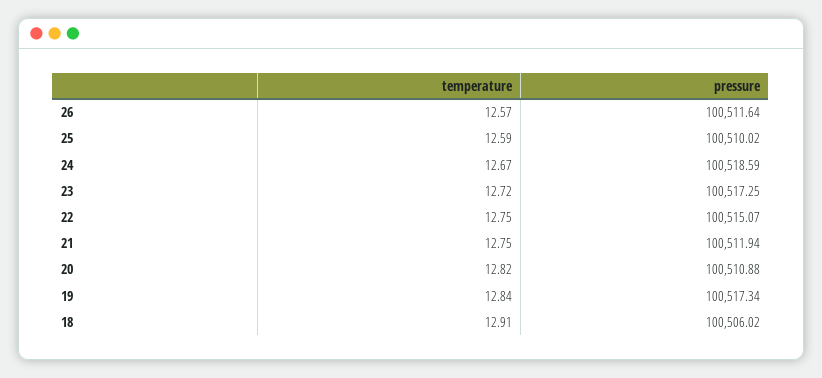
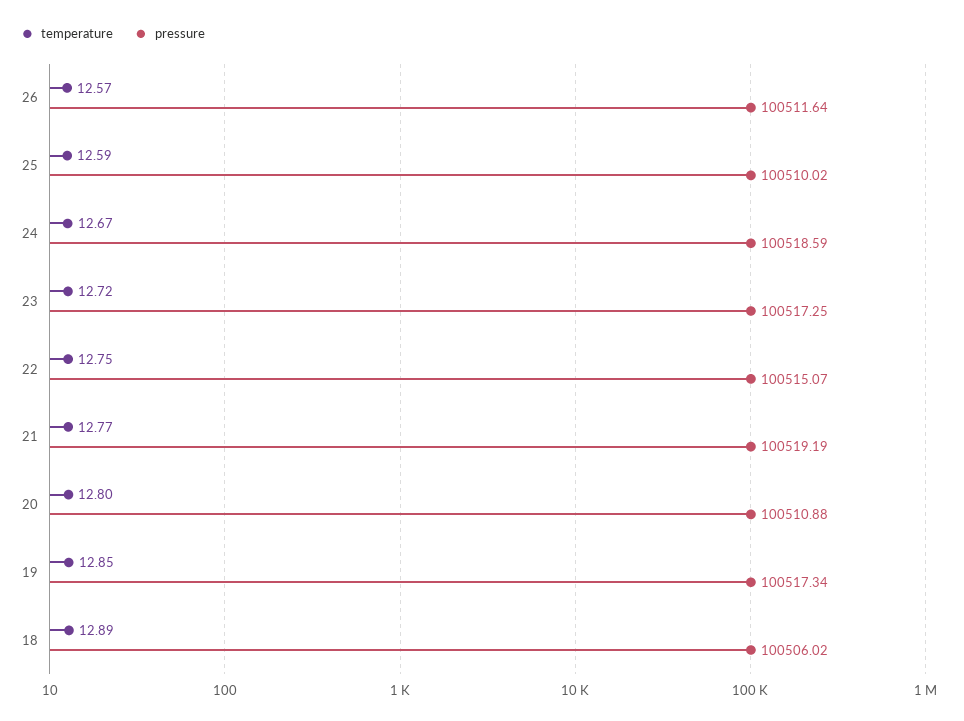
temperature, 21: 12.75 -> 12.77
pressure, 21: 100511.94 -> 100519.19
temperature, 20: 12.82 -> 12.8
temperature, 19: 12.84 -> 12.85
temperature, 18: 12.91 -> 12.89

